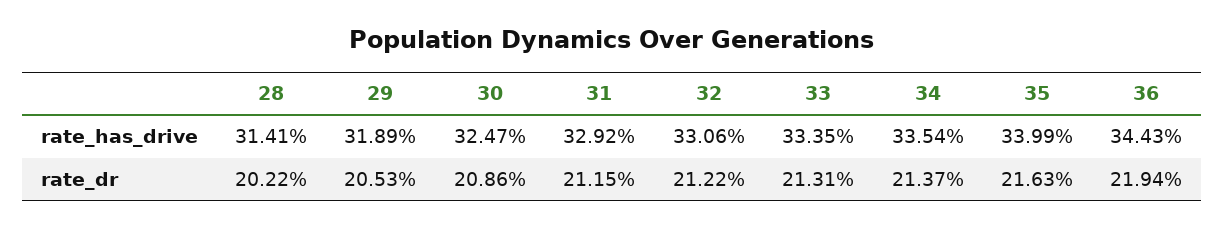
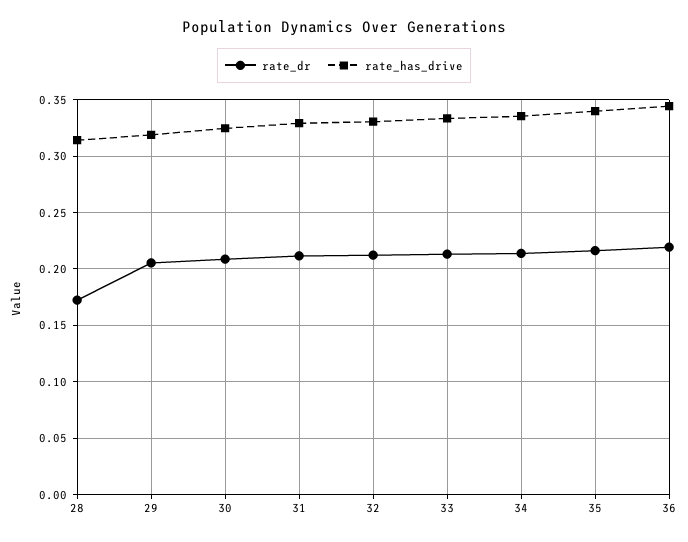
rate_dr, 28: 0.2022 -> 0.17

